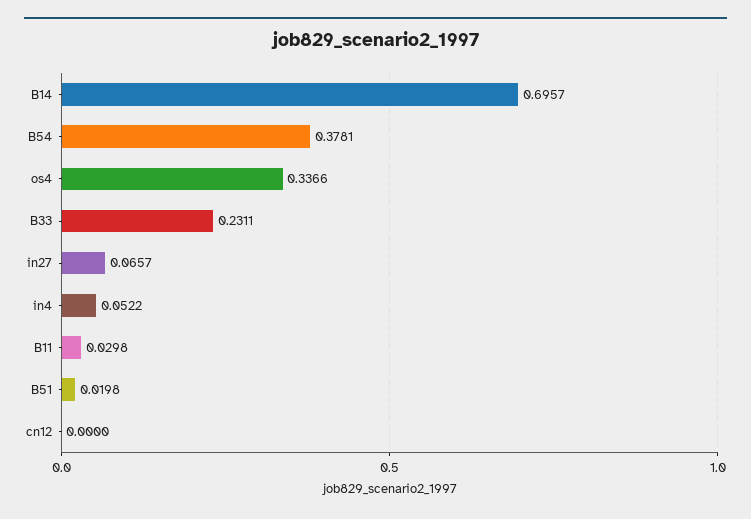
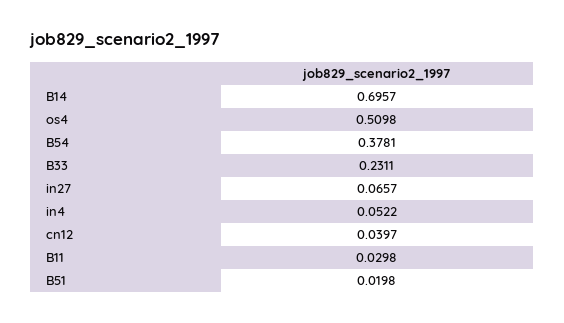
os4: 0.3366 -> 0.5098
cn12: 0 -> 0.0397

